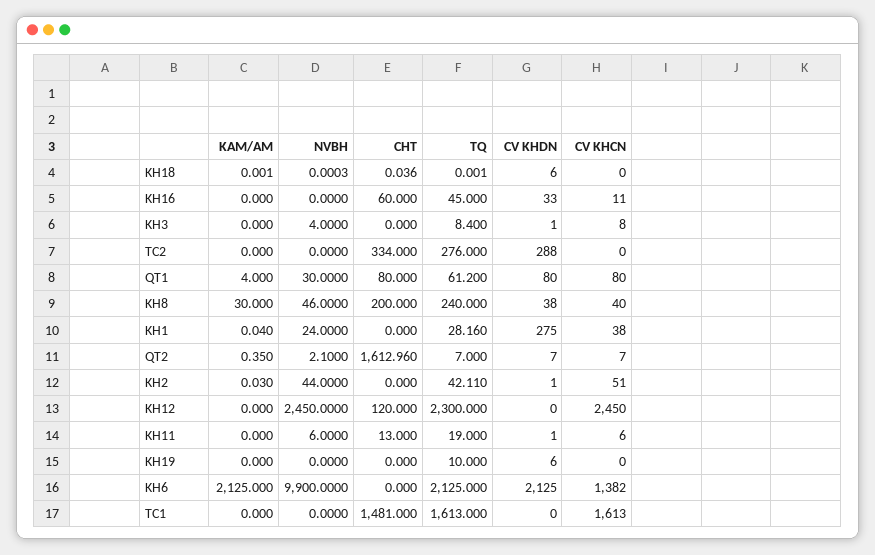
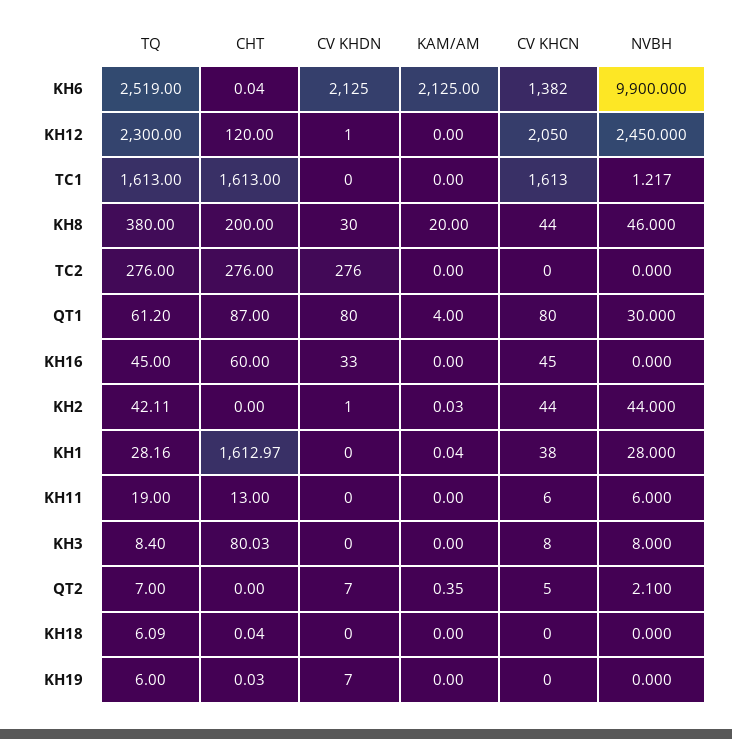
TQ, KH18: 0.001 -> 6.09
CV KHDN, KH18: 6 -> 0
CV KHCN, KH16: 11 -> 45
NVBH, KH3: 4 -> 8
CHT, KH3: 0 -> 80.03
CV KHDN, KH3: 1 -> 0
CHT, TC2: 334 -> 276
CV KHDN, TC2: 288 -> 276
CHT, QT1: 80 -> 87
KAM/AM, KH8: 30 -> 20
TQ, KH8: 240 -> 380
CV KHDN, KH8: 38 -> 30
CV KHCN, KH8: 40 -> 44
NVBH, KH1: 24 -> 28
CHT, KH1: 0 -> 1612.97
CV KHDN, KH1: 275 -> 0
CHT, QT2: 1612.96 -> 0
CV KHCN, QT2: 7 -> 5
CV KHCN, KH2: 51 -> 44
CV KHDN, KH12: 0 -> 1
CV KHCN, KH12: 2450 -> 2050
CV KHDN, KH11: 1 -> 0
CHT, KH19: 0 -> 0.03
TQ, KH19: 10 -> 6
CV KHDN, KH19: 6 -> 7
CHT, KH6: 0 -> 0.04
TQ, KH6: 2125 -> 2519
NVBH, TC1: 0 -> 1.217
CHT, TC1: 1481 -> 1613

